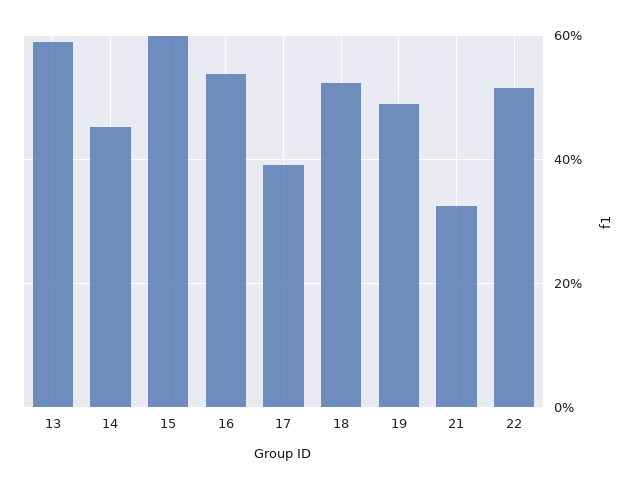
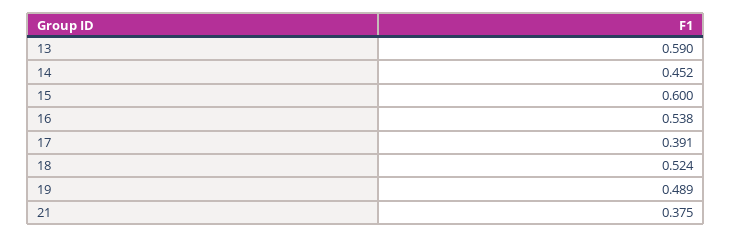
21: 0.32 -> 0.375
22: 0.52 -> none

